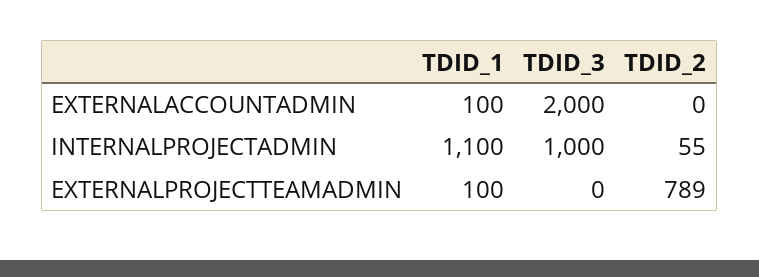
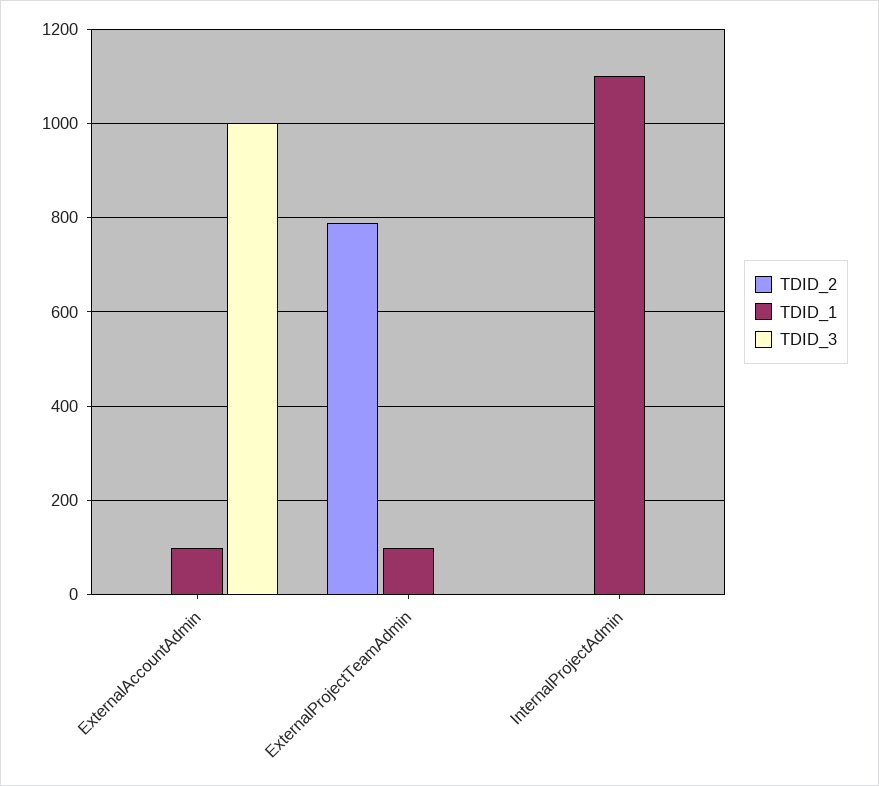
TDID_3, EXTERNALACCOUNTADMIN: 2000 -> 1000
TDID_3, INTERNALPROJECTADMIN: 1000 -> 0
TDID_2, INTERNALPROJECTADMIN: 55 -> 0

